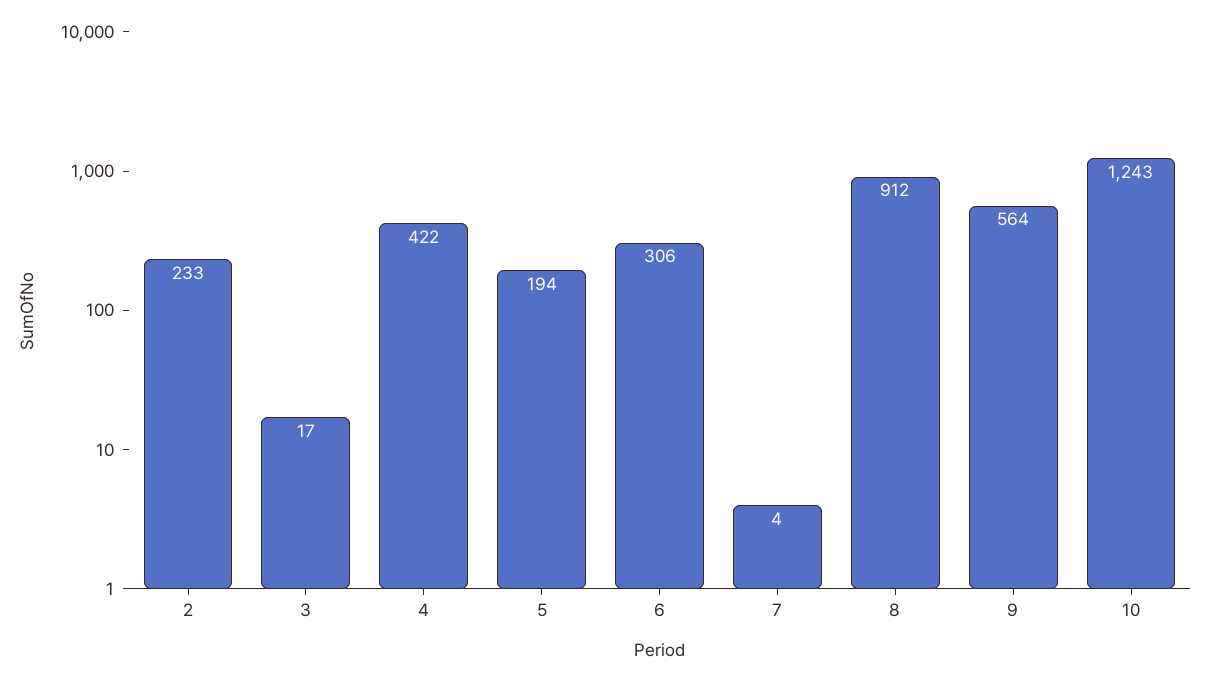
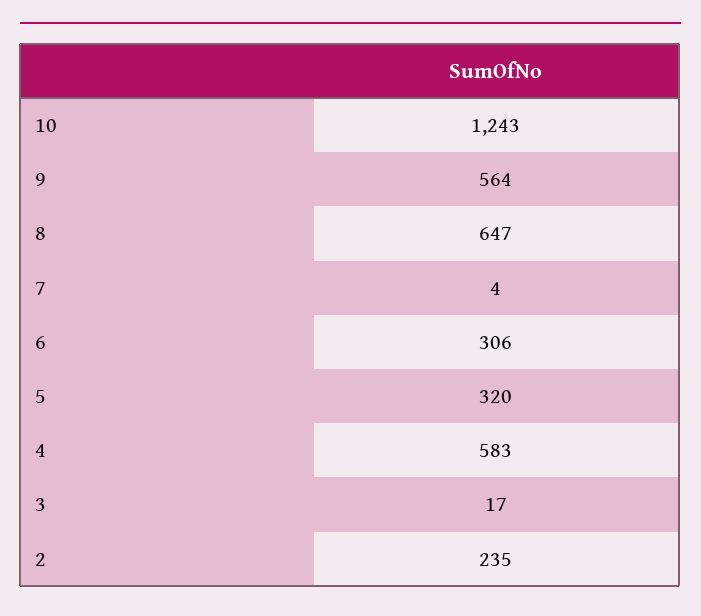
2: 233 -> 235
4: 422 -> 583
5: 194 -> 320
8: 912 -> 647

